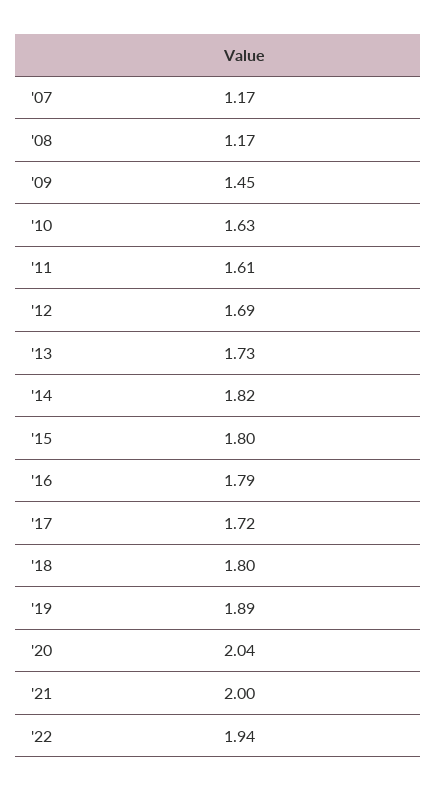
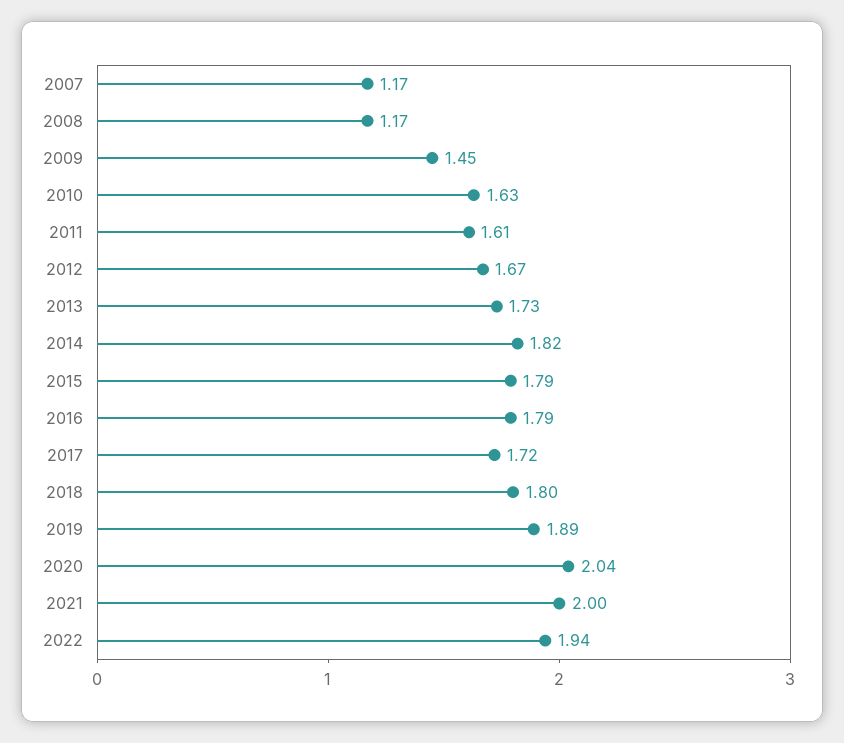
'12: 1.69 -> 1.67
'15: 1.8 -> 1.79

